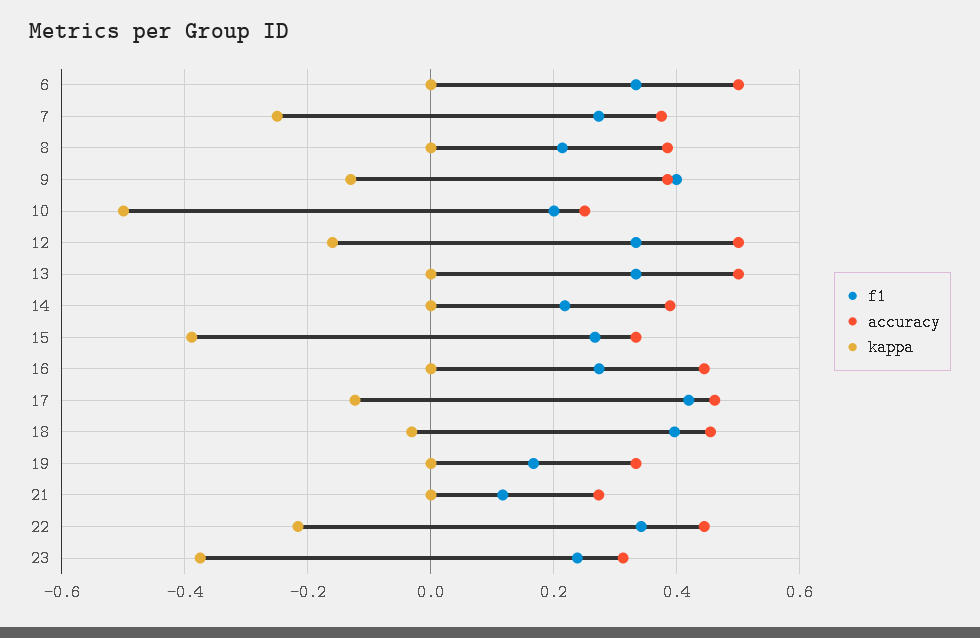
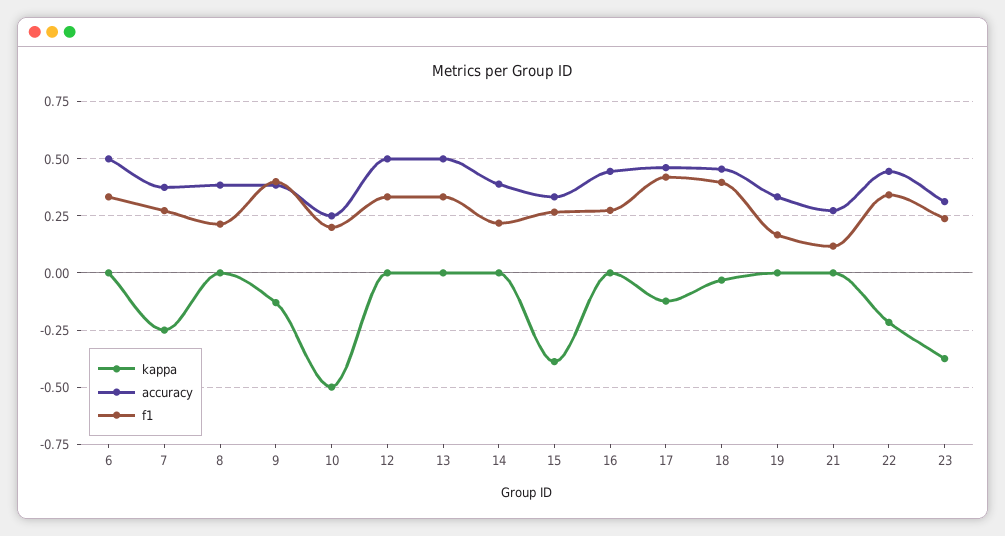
kappa, 12: -0.16 -> 0

